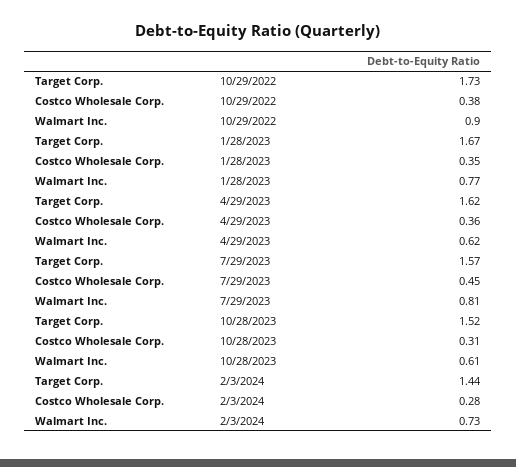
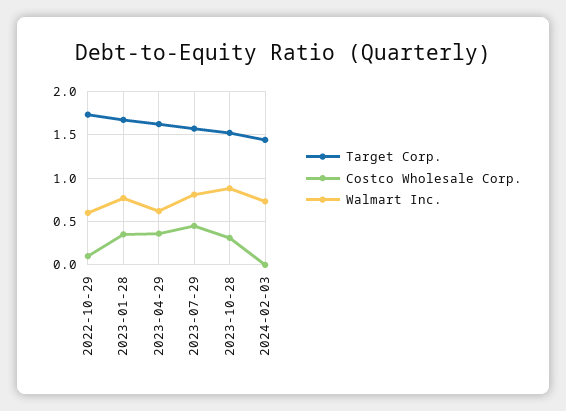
Costco Wholesale Corp., 10/29/2022: 0.38 -> 0.1
Walmart Inc., 10/29/2022: 0.9 -> 0.6
Walmart Inc., 10/28/2023: 0.61 -> 0.9
Costco Wholesale Corp., 2/3/2024: 0.28 -> 0

